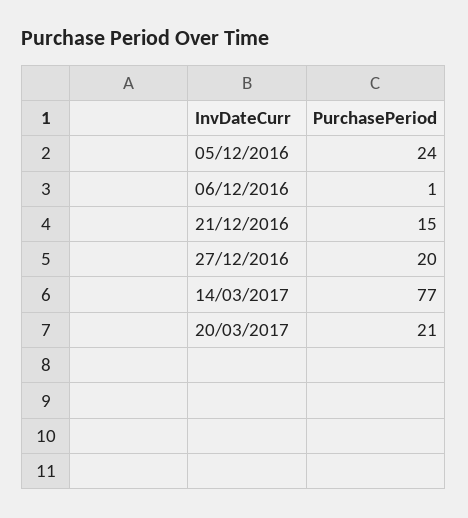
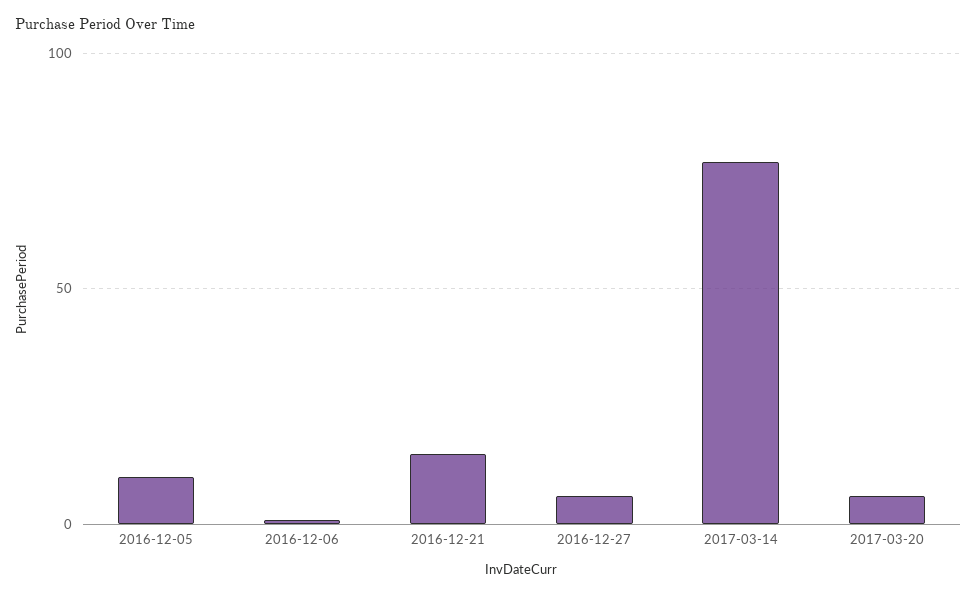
05/12/2016: 24 -> 10
27/12/2016: 20 -> 5
20/03/2017: 21 -> 5

